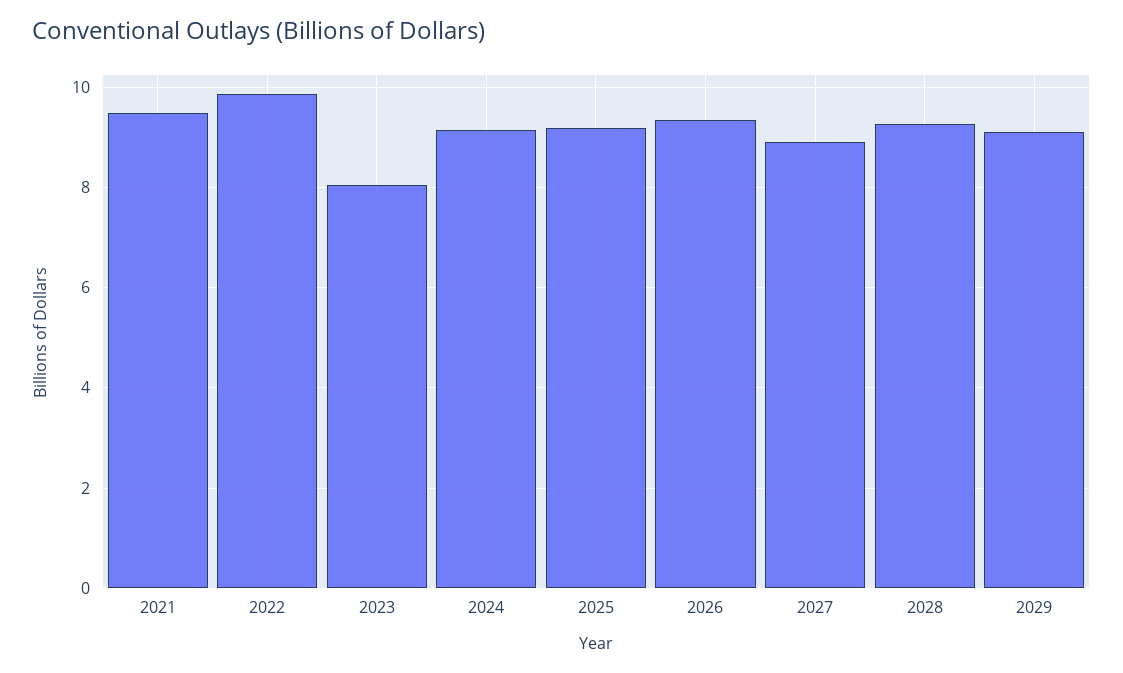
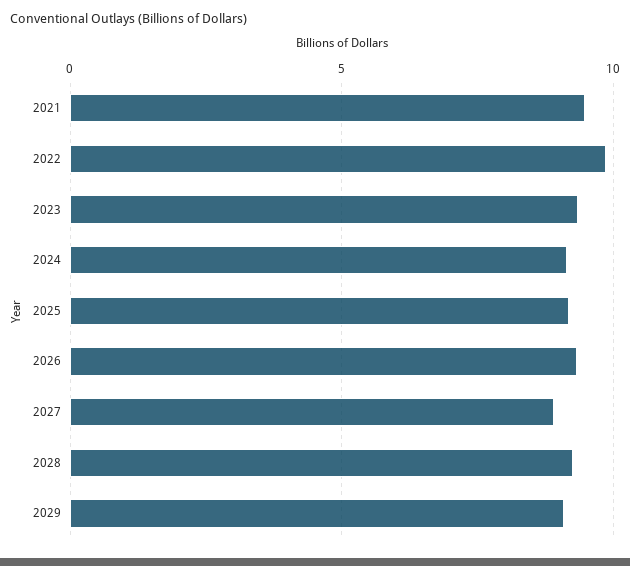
2023: 8 -> 9.5

